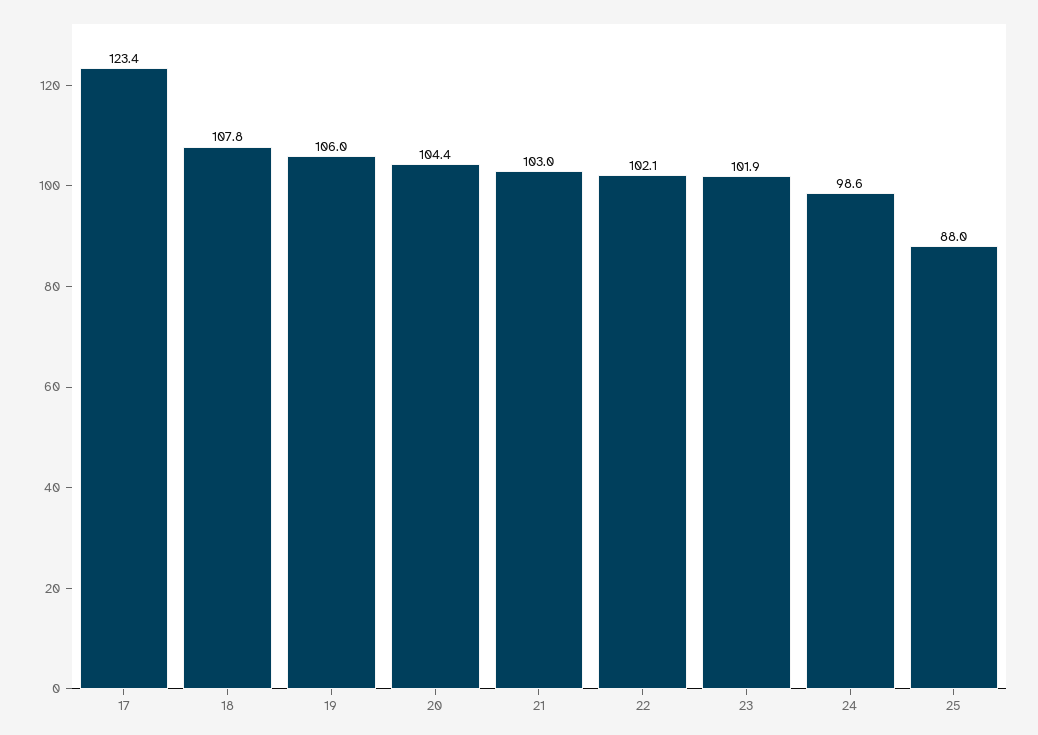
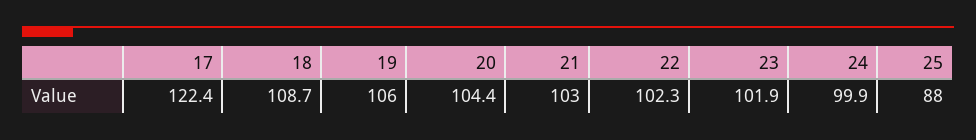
17: 123.4 -> 122.4
18: 107.8 -> 108.7
22: 102.1 -> 102.3
24: 98.6 -> 99.9

